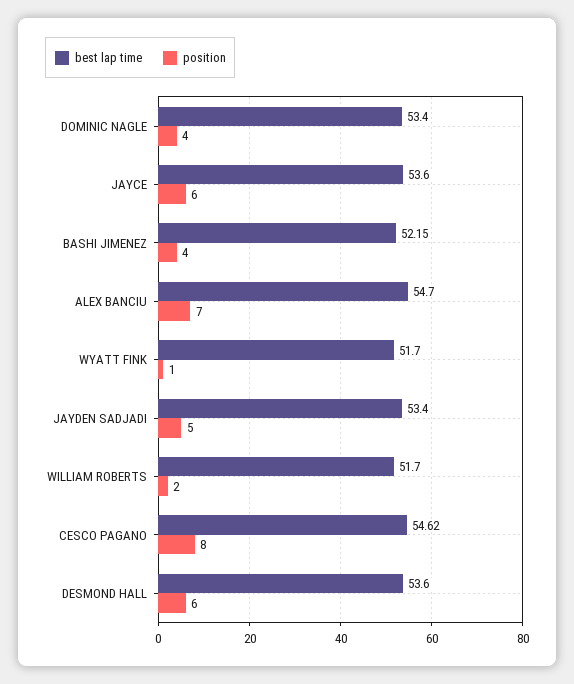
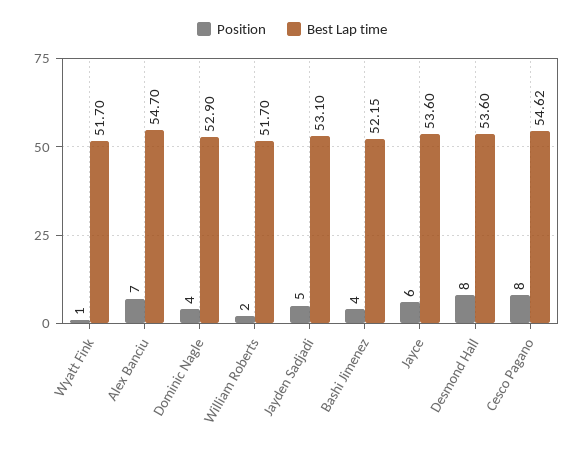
best lap time, DOMINIC NAGLE: 53.4 -> 52.9
best lap time, JAYDEN SADJADI: 53.4 -> 53.1
position, DESMOND HALL: 6 -> 8

